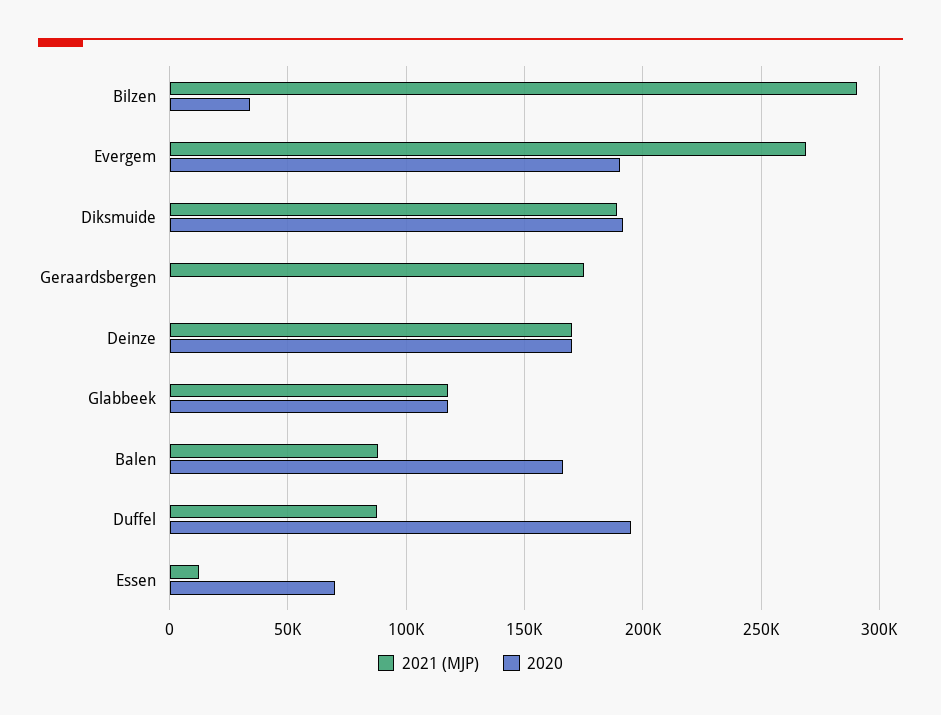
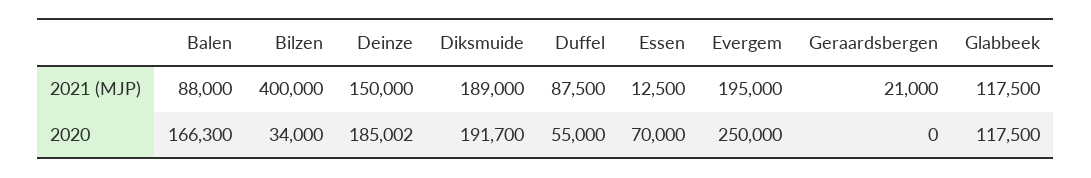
2021 (MJP), Bilzen: 290000 -> 400000
2021 (MJP), Evergem: 270000 -> 195000
2020, Evergem: 190000 -> 250000
2021 (MJP), Geraardsbergen: 175000 -> 21000
2021 (MJP), Deinze: 170000 -> 150000
2020, Deinze: 170000 -> 185002
2020, Duffel: 195000 -> 55000

